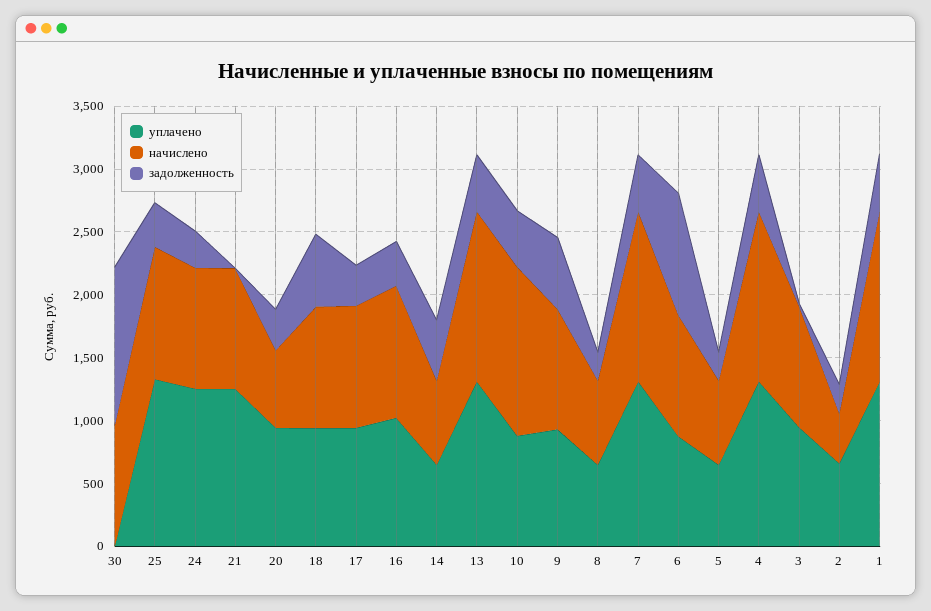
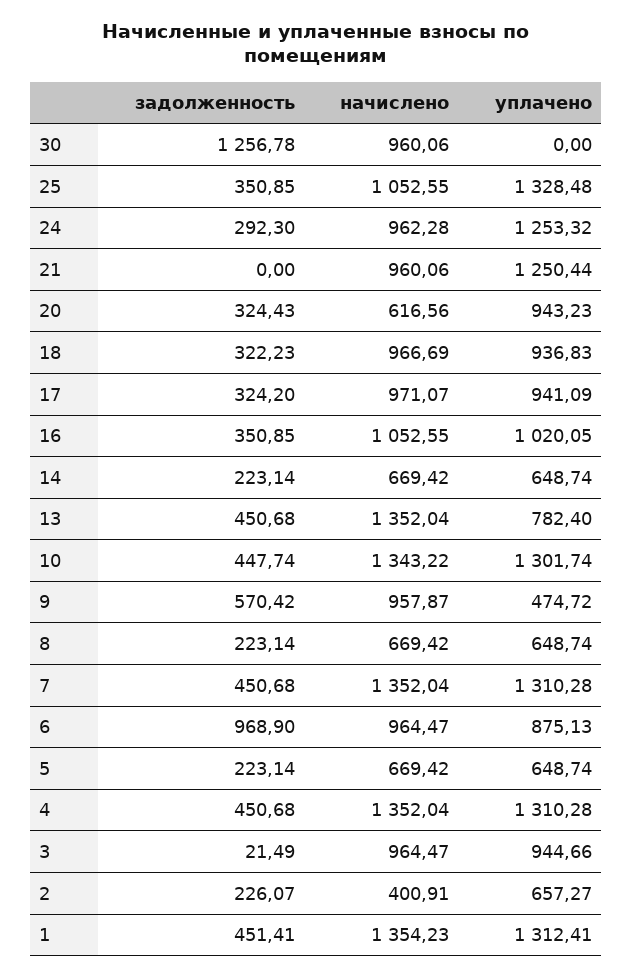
задолженность, 18: 600 -> 322.23
задолженность, 14: 500 -> 223.14
уплачено, 13: 1300 -> 782.4
уплачено, 10: 900 -> 1301.74
уплачено, 9: 900 -> 474.72

